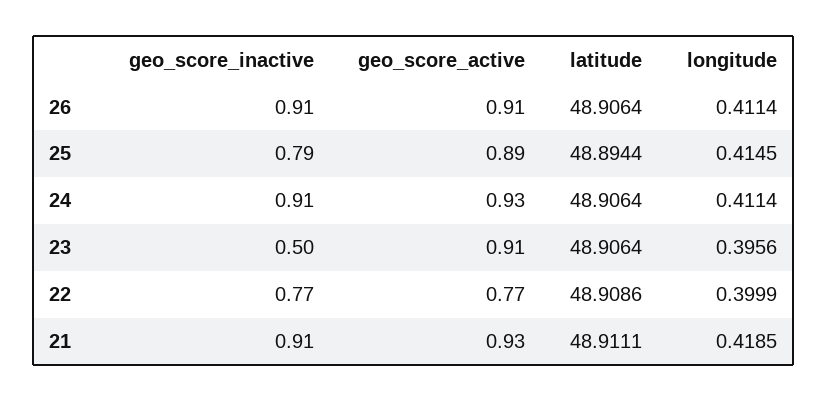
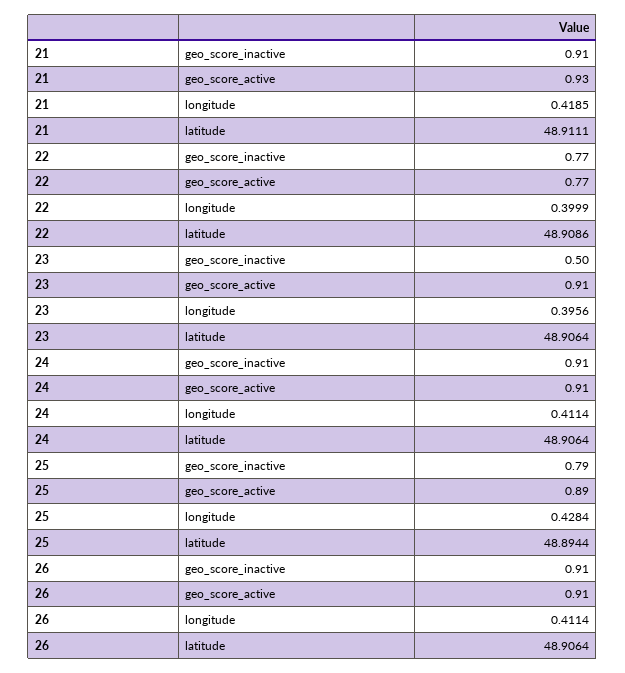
longitude, 25: 0.4145 -> 0.4284
geo_score_active, 24: 0.93 -> 0.91

